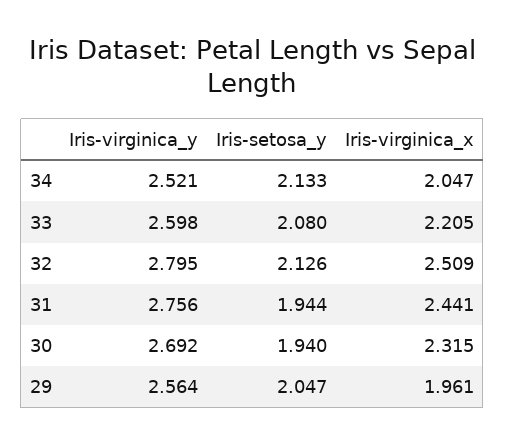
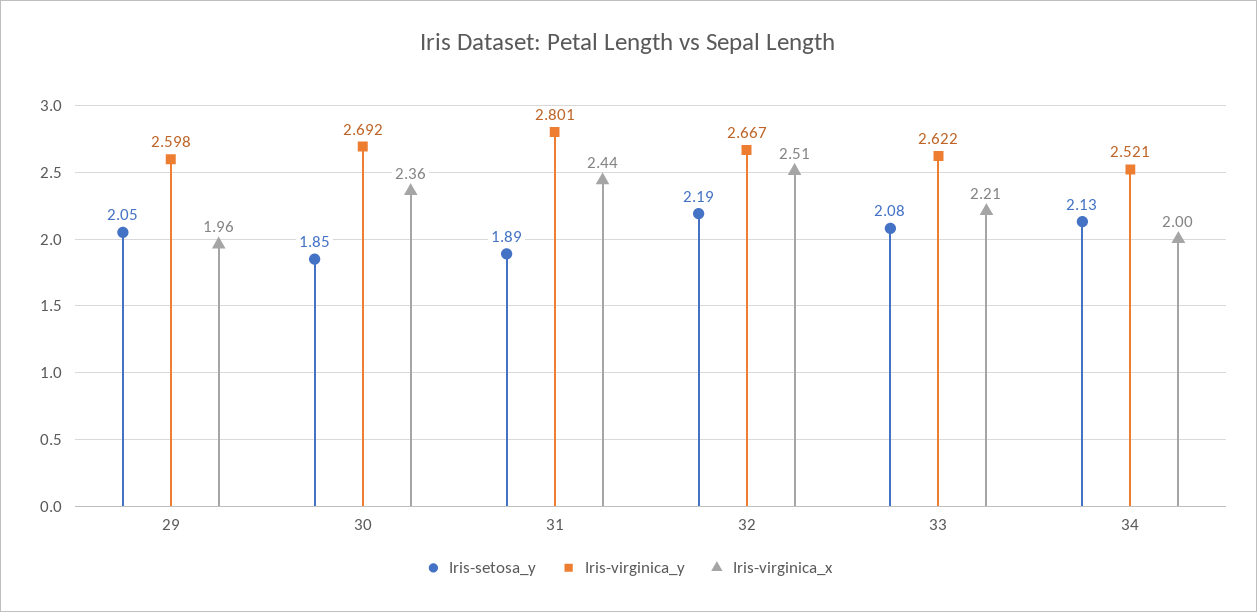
Iris-virginica_x, 34: 2.047 -> 2
Iris-virginica_y, 33: 2.598 -> 2.622
Iris-virginica_y, 32: 2.795 -> 2.667
Iris-setosa_y, 32: 2.126 -> 2.19
Iris-virginica_y, 31: 2.756 -> 2.801
Iris-setosa_y, 31: 1.944 -> 1.89
Iris-setosa_y, 30: 1.94 -> 1.85
Iris-virginica_x, 30: 2.315 -> 2.36
Iris-virginica_y, 29: 2.564 -> 2.598

